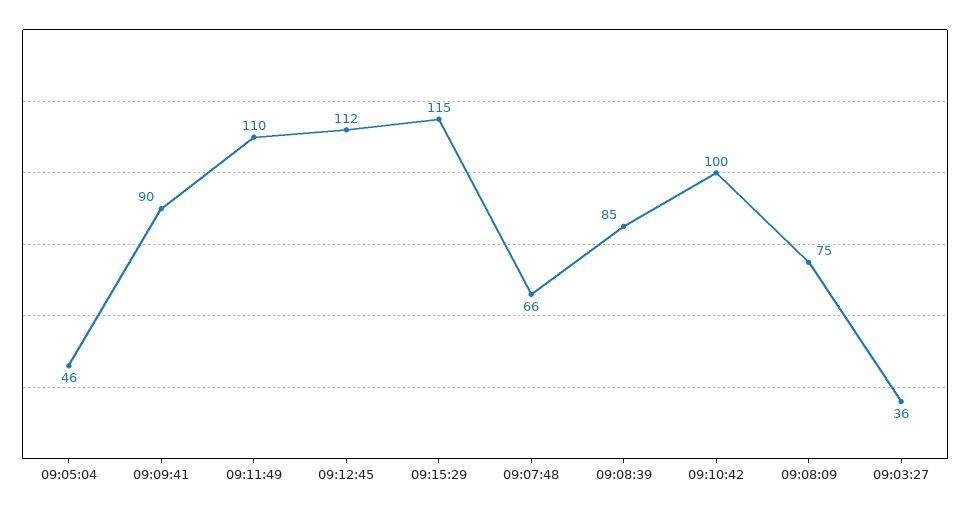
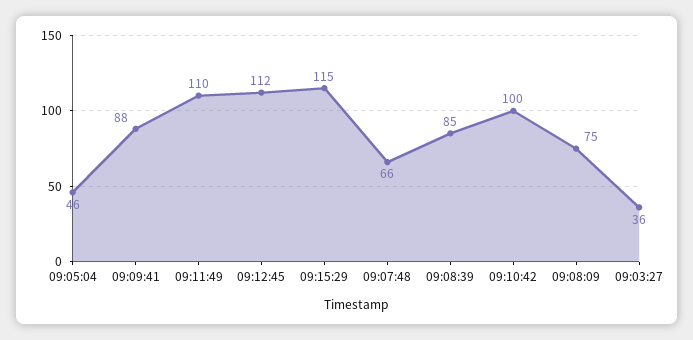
09:09:41: 90 -> 88

